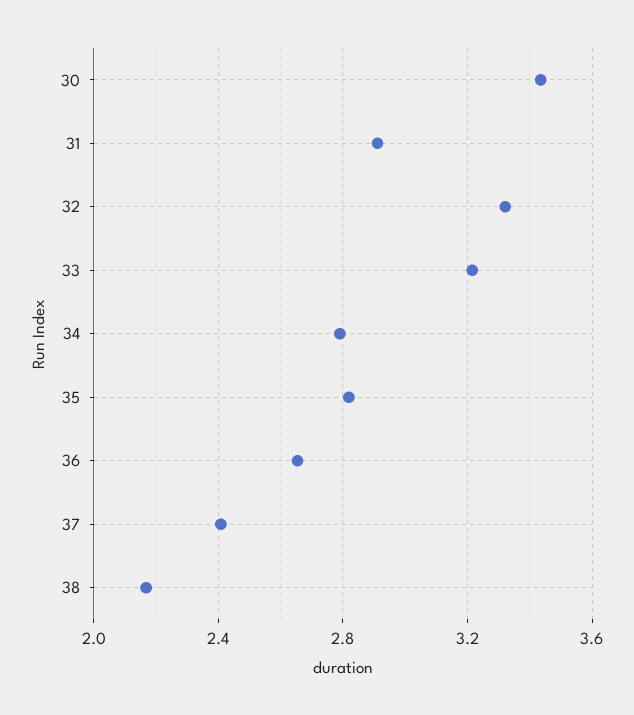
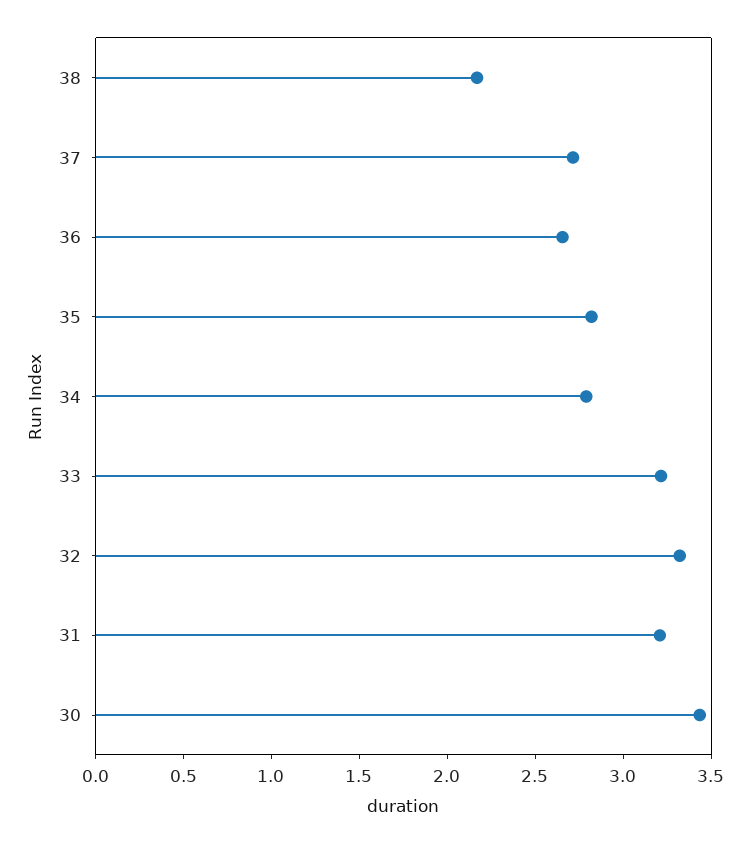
31: 2.9 -> 3.2
37: 2.4 -> 2.7

